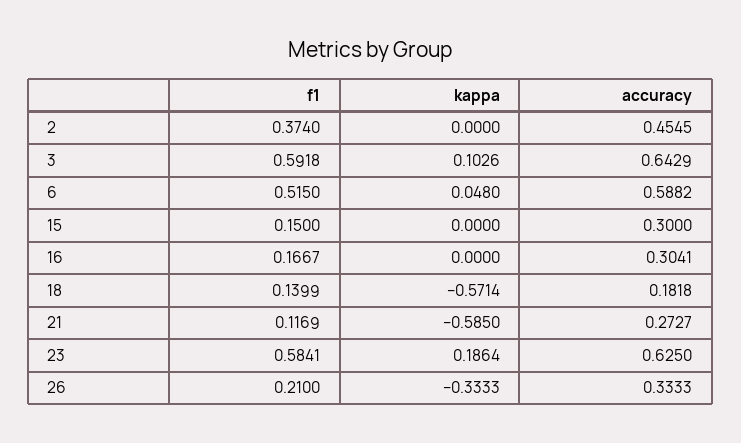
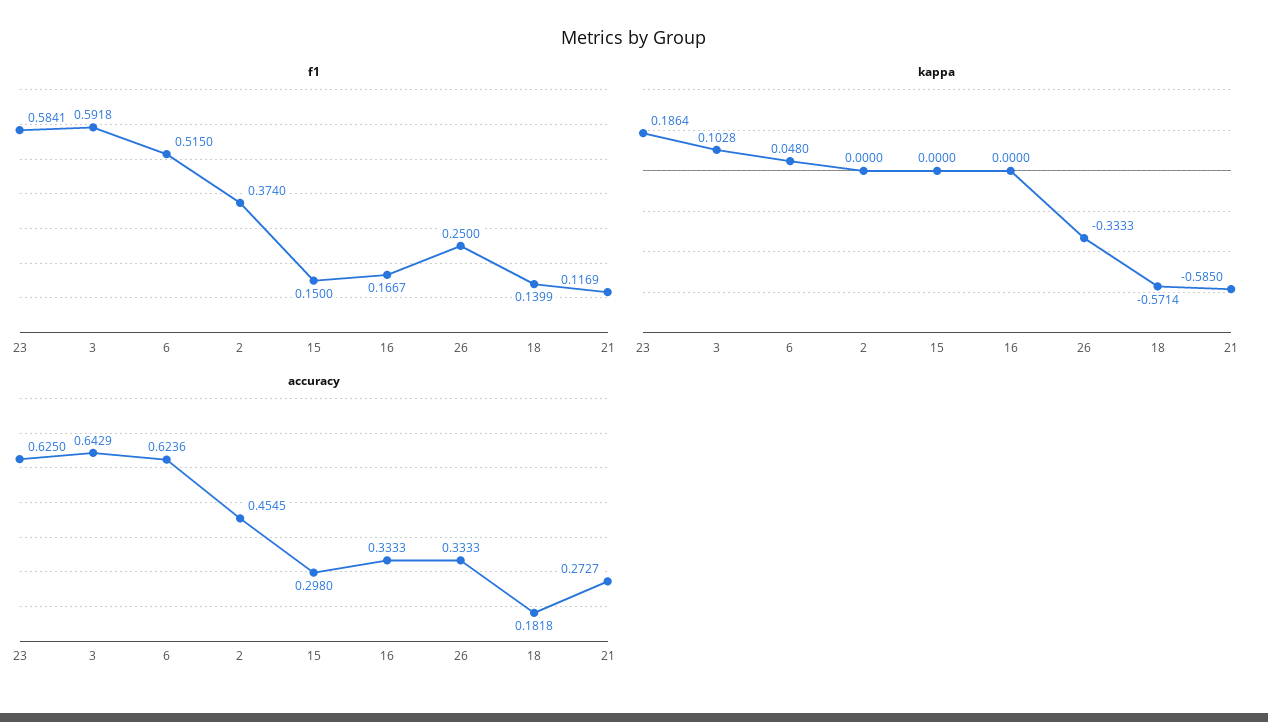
kappa, 3: 0.1026 -> 0.1028
accuracy, 6: 0.5882 -> 0.6236
accuracy, 15: 0.3 -> 0.298
accuracy, 16: 0.3041 -> 0.3333
f1, 26: 0.21 -> 0.25

